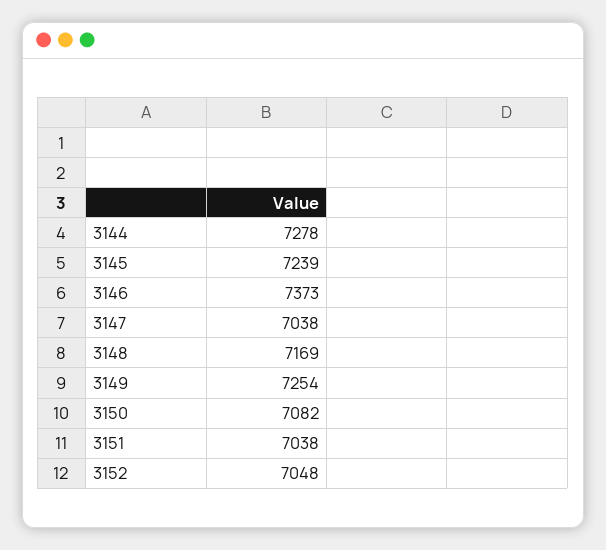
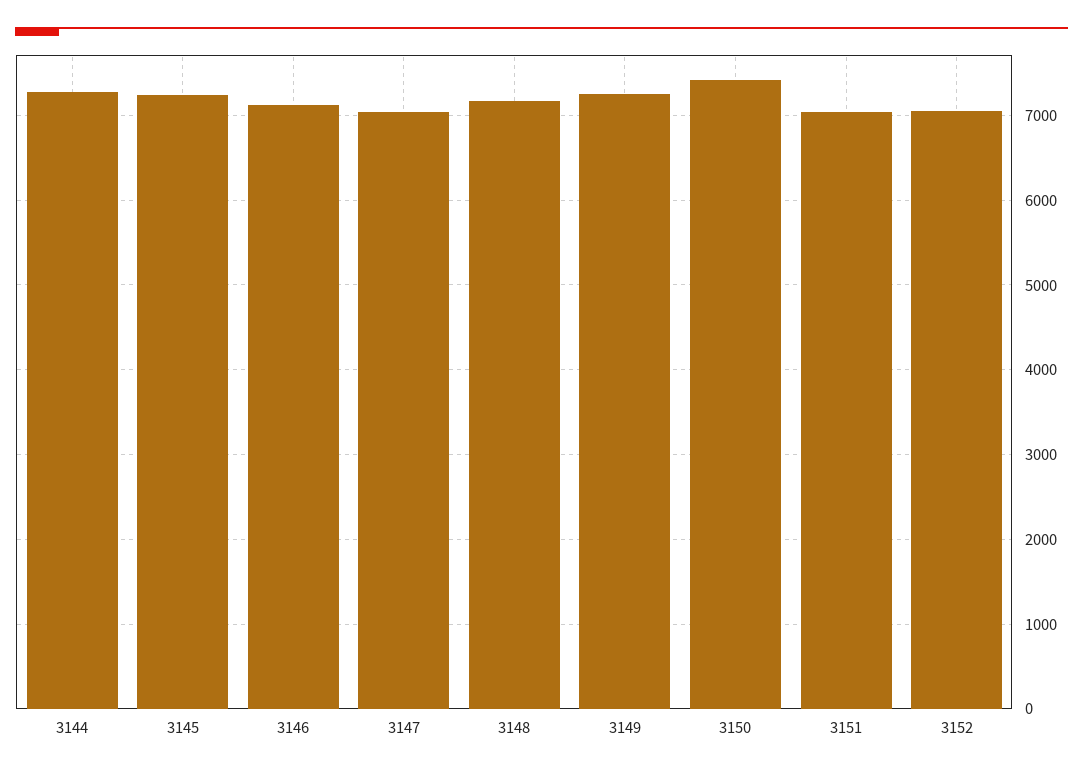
3146: 7373 -> 7100
3150: 7082 -> 7400

